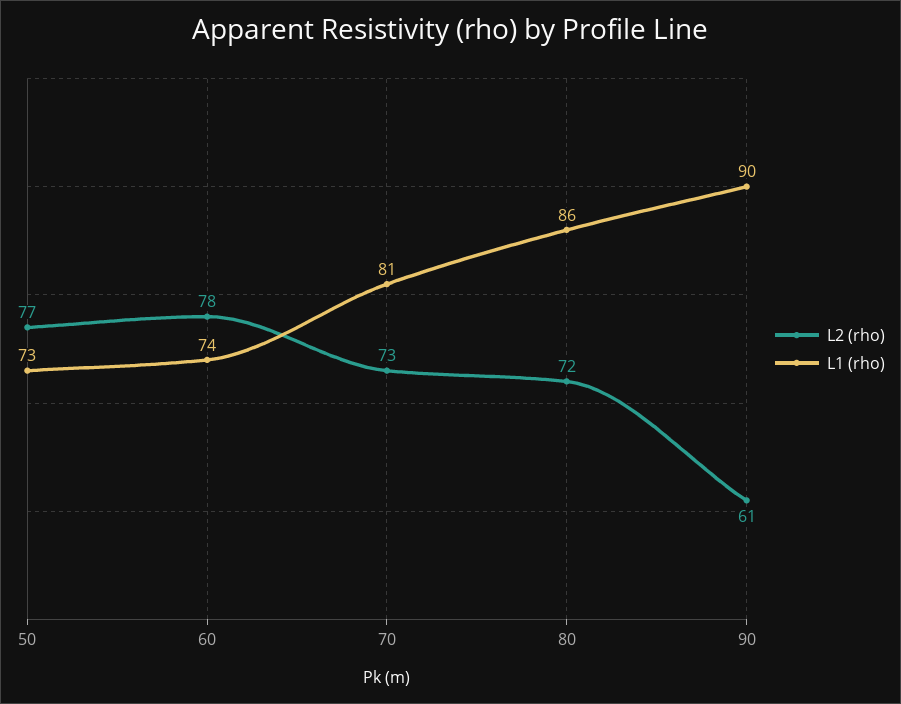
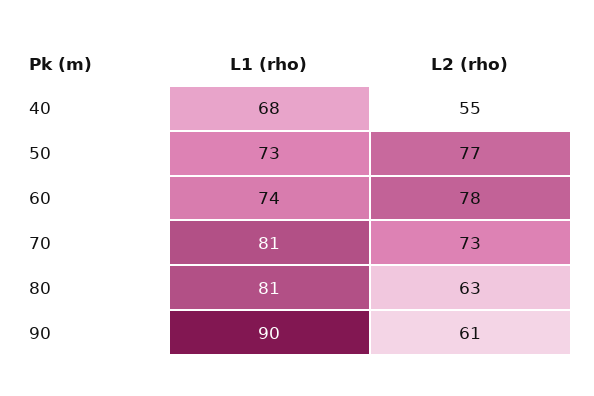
L2 (rho), 80: 72 -> 63
L1 (rho), 80: 86 -> 81
L1 (rho), 40: none -> 68
L2 (rho), 40: none -> 55

